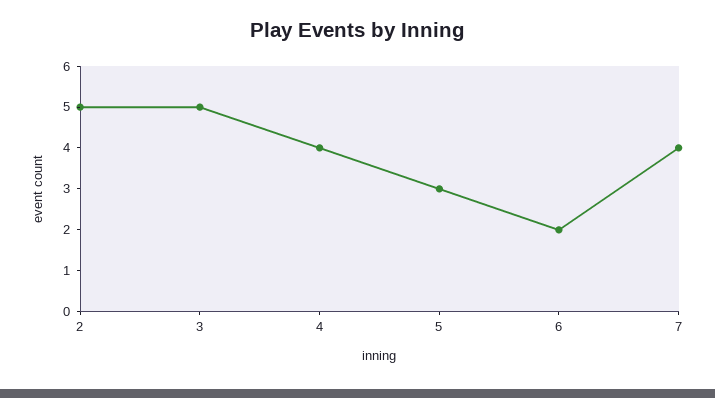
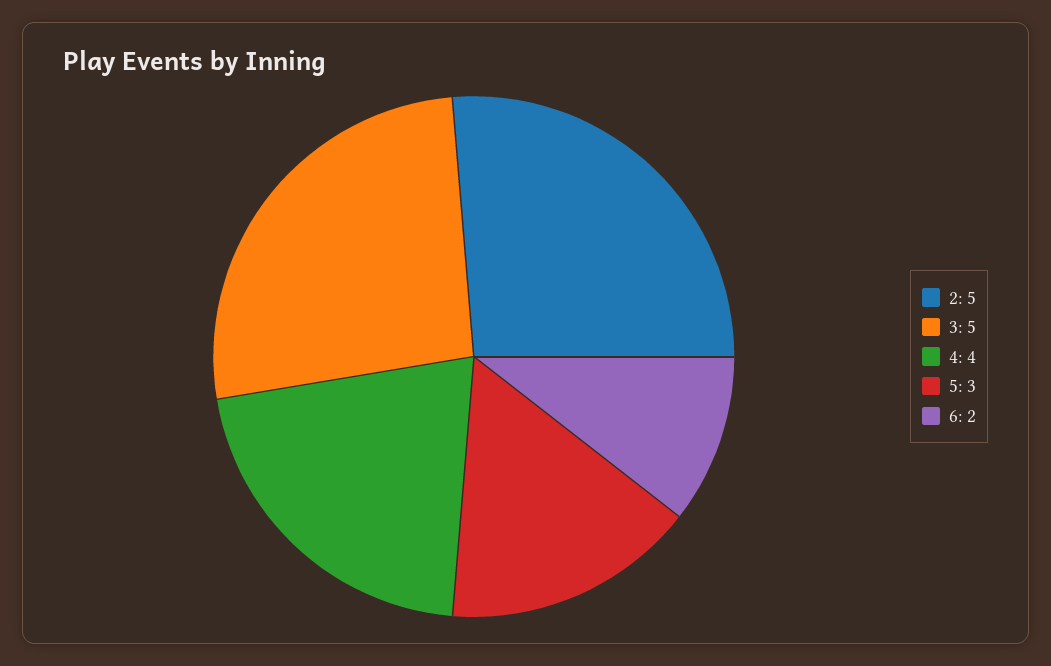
7: 4 -> none

